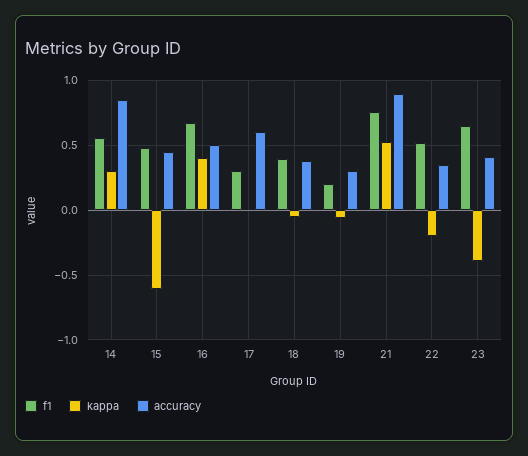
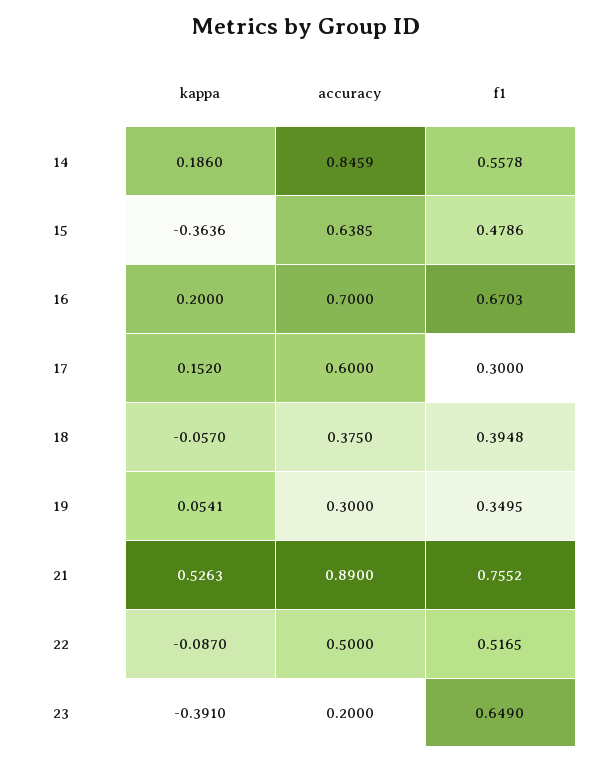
kappa, 14: 0.3 -> 0.186
kappa, 15: -0.6 -> -0.3636
accuracy, 15: 0.45 -> 0.6385
kappa, 16: 0.4 -> 0.2
accuracy, 16: 0.5 -> 0.7
kappa, 17: 0 -> 0.152
f1, 19: 0.2 -> 0.3495
kappa, 19: -0.05 -> 0.0541
kappa, 22: -0.2 -> -0.087
accuracy, 22: 0.35 -> 0.5
accuracy, 23: 0.4 -> 0.2

